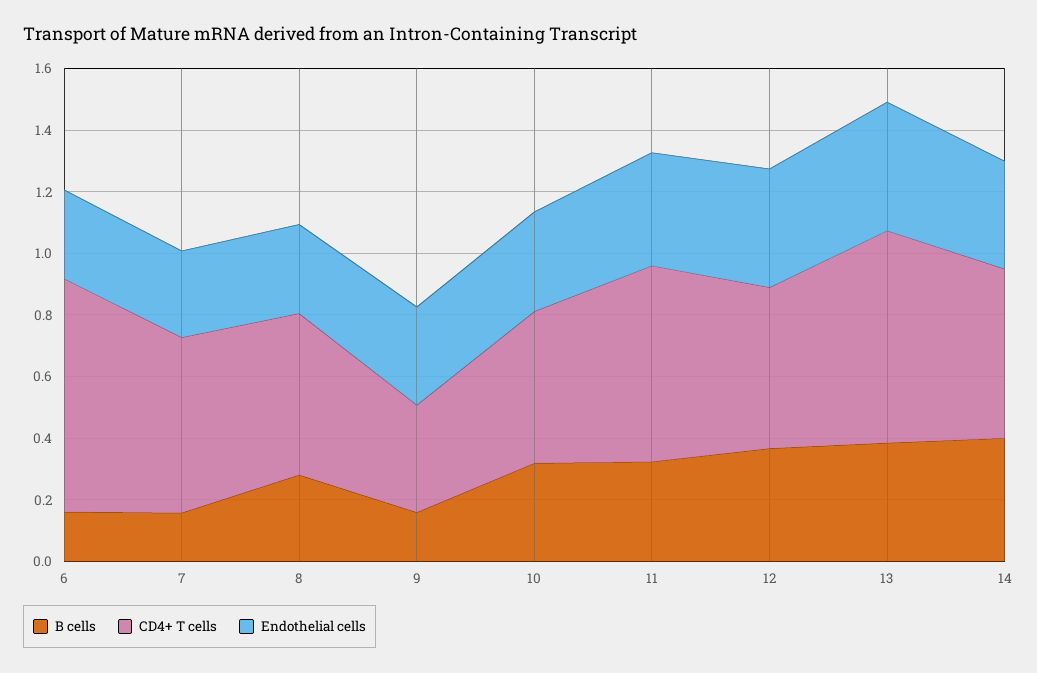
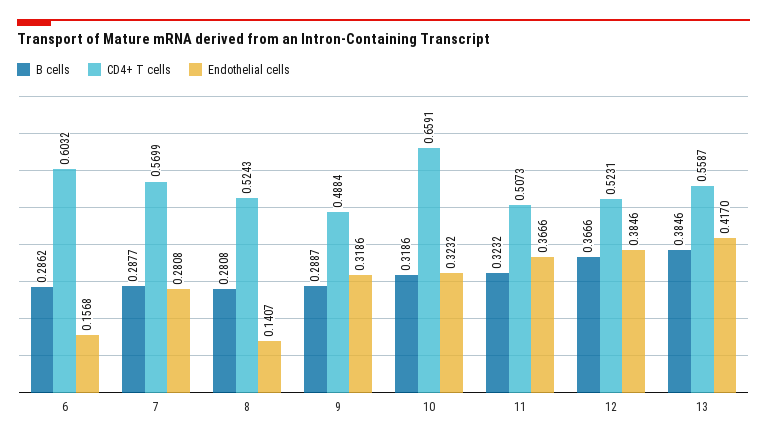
B cells, 6: 0.15 -> 0.2862
CD4+ T cells, 6: 0.75 -> 0.6032
Endothelial cells, 6: 0.3 -> 0.1568
B cells, 7: 0.15 -> 0.2877
Endothelial cells, 8: 0.3 -> 0.1407
B cells, 9: 0.15 -> 0.2887
CD4+ T cells, 9: 0.35 -> 0.4884
CD4+ T cells, 10: 0.5 -> 0.6591
CD4+ T cells, 11: 0.65 -> 0.5073
CD4+ T cells, 13: 0.7 -> 0.5587
B cells, 14: 0.4 -> none
CD4+ T cells, 14: 0.55 -> none
Endothelial cells, 14: 0.35 -> none

